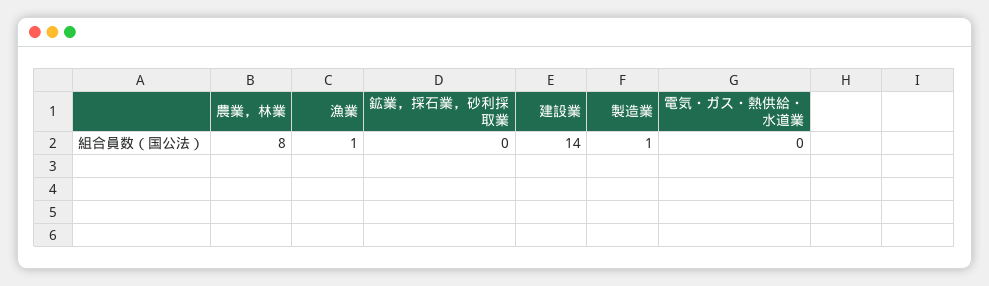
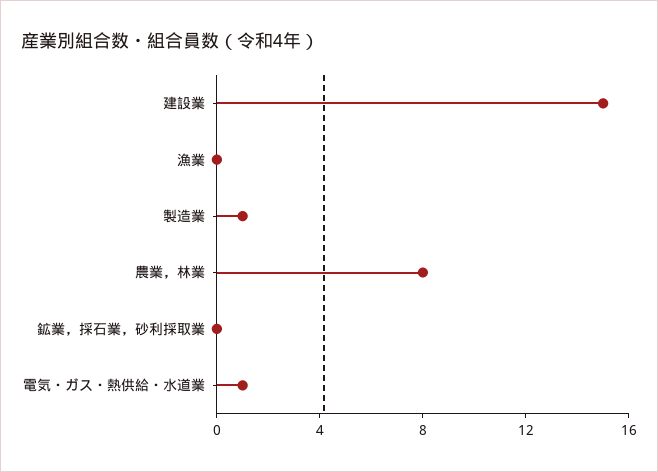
漁業: 1 -> 0
建設業: 14 -> 15
電気・ガス・熱供給・水道業: 0 -> 1

